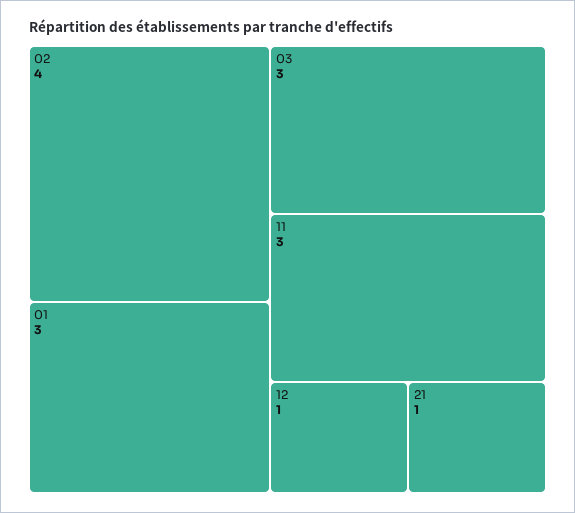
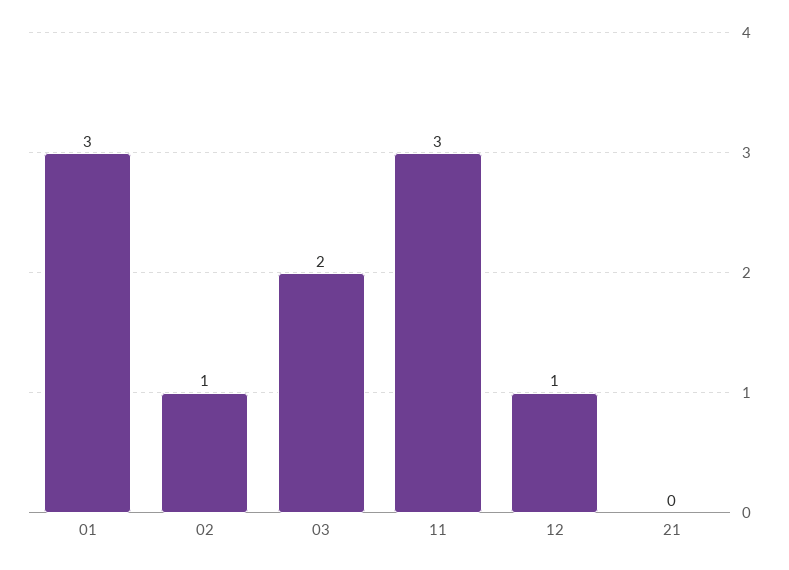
02: 4 -> 1
03: 3 -> 2
21: 1 -> 0

